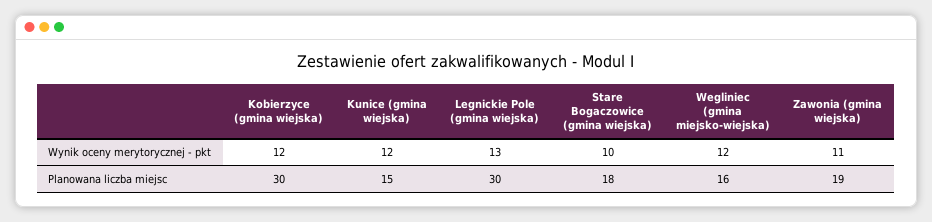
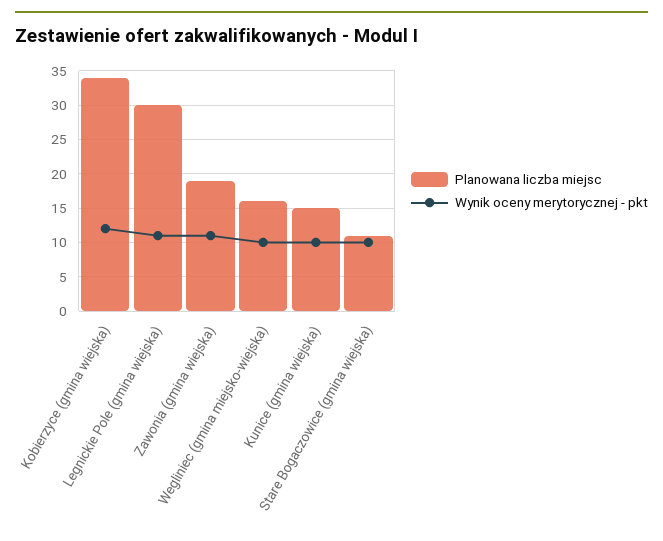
Wynik oceny merytorycznej - pkt, Kunice (gmina wiejska): 12 -> 10
Wynik oceny merytorycznej - pkt, Legnickie Pole (gmina wiejska): 13 -> 11
Wynik oceny merytorycznej - pkt, Wegliniec (gmina miejsko-wiejska): 12 -> 10
Planowana liczba miejsc, Kobierzyce (gmina wiejska): 30 -> 34
Planowana liczba miejsc, Stare Bogaczowice (gmina wiejska): 18 -> 11

